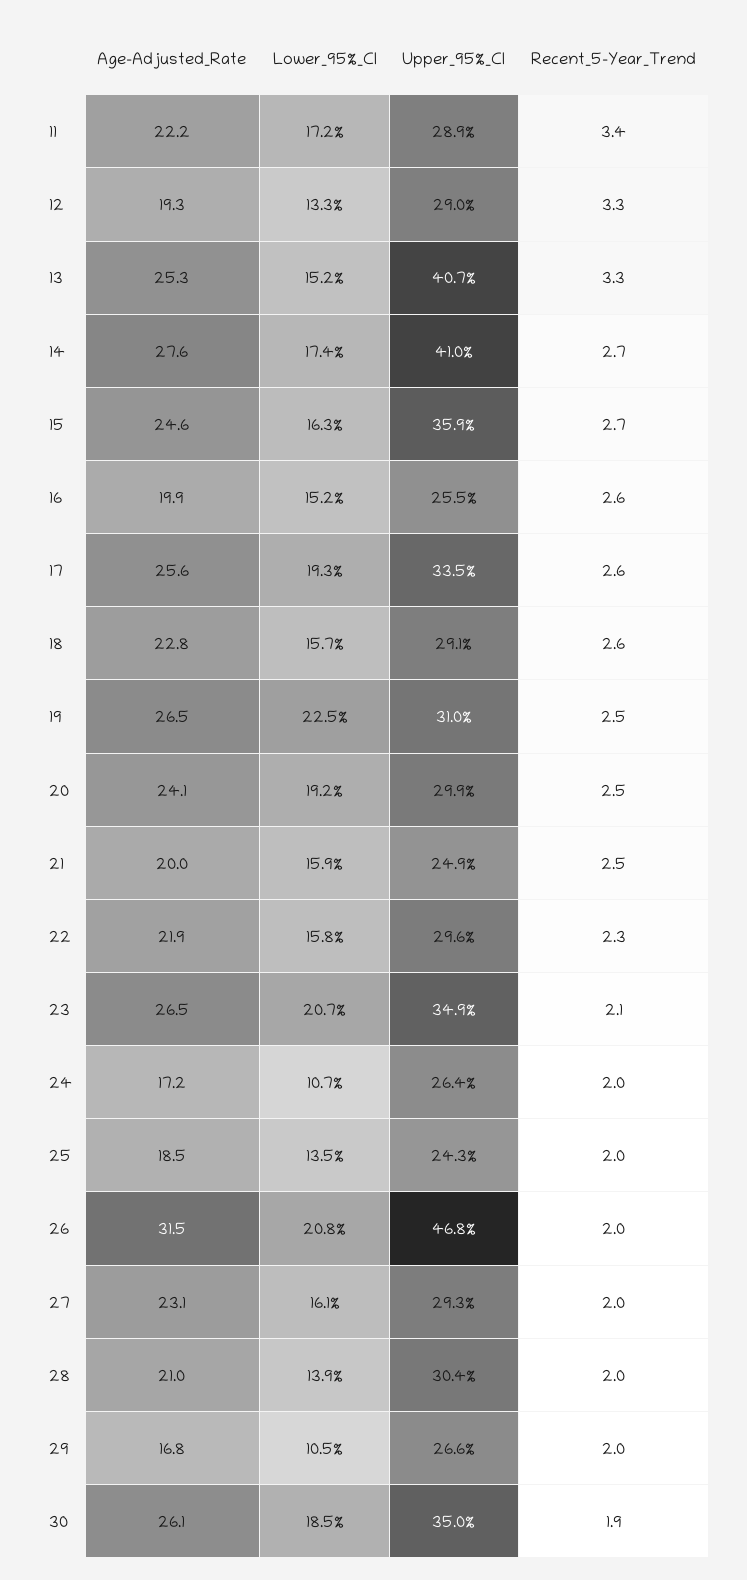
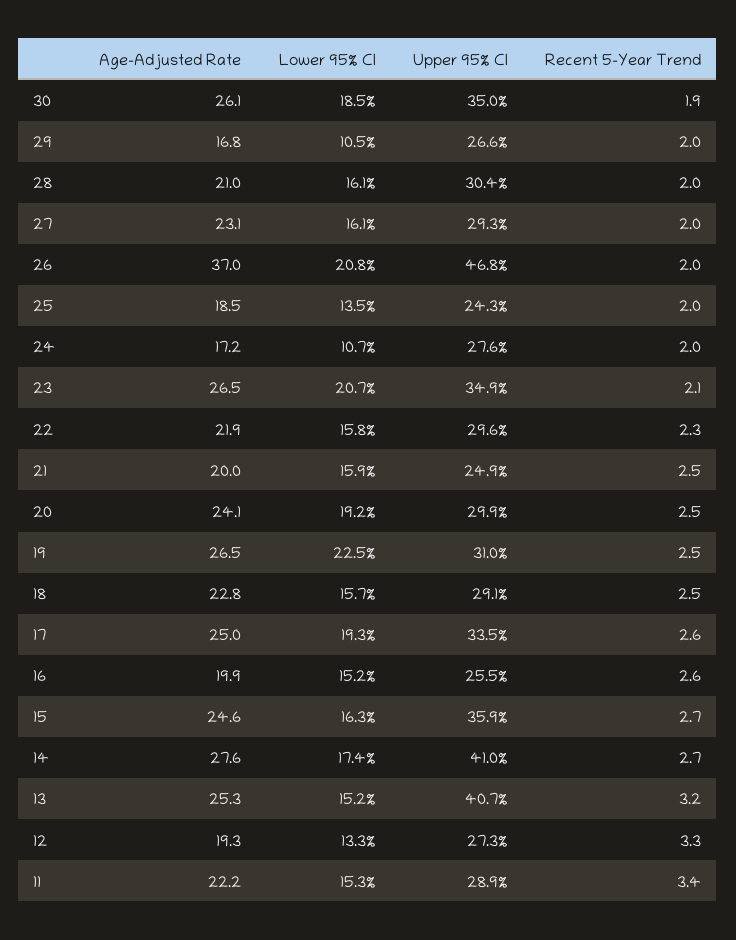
Lower_95%_CI, 11: 17.2 -> 15.3
Upper_95%_CI, 12: 29 -> 27.3
Recent_5-Year_Trend, 13: 3.3 -> 3.2
Age-Adjusted_Rate, 17: 25.6 -> 25
Recent_5-Year_Trend, 18: 2.6 -> 2.5
Upper_95%_CI, 24: 26.4 -> 27.6
Age-Adjusted_Rate, 26: 31.5 -> 37
Lower_95%_CI, 28: 13.9 -> 16.1

